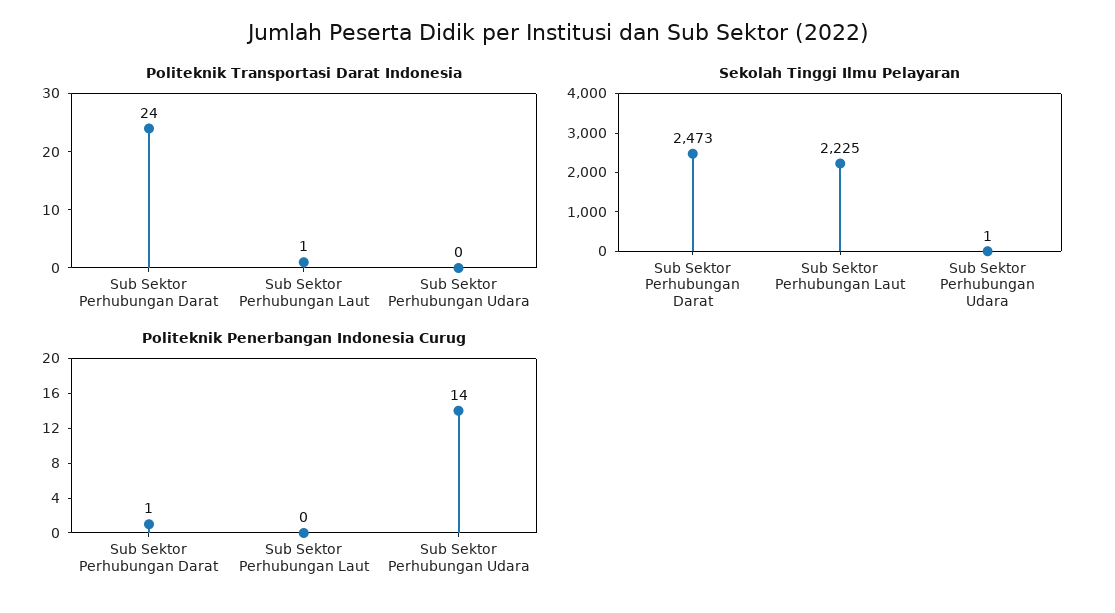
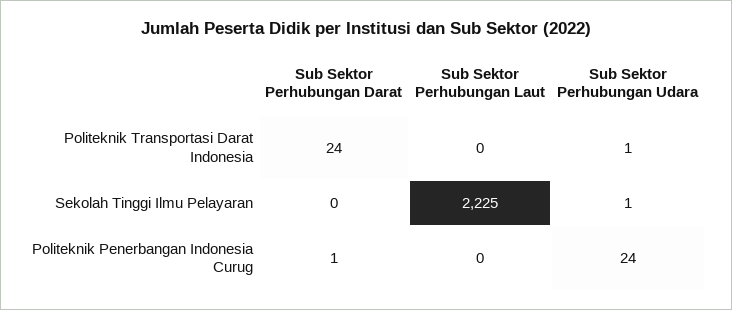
Politeknik Transportasi Darat Indonesia, Sub Sektor Perhubungan Laut: 1 -> 0
Politeknik Transportasi Darat Indonesia, Sub Sektor Perhubungan Udara: 0 -> 1
Sekolah Tinggi Ilmu Pelayaran, Sub Sektor Perhubungan Darat: 2473 -> 0
Politeknik Penerbangan Indonesia Curug, Sub Sektor Perhubungan Udara: 14 -> 24

